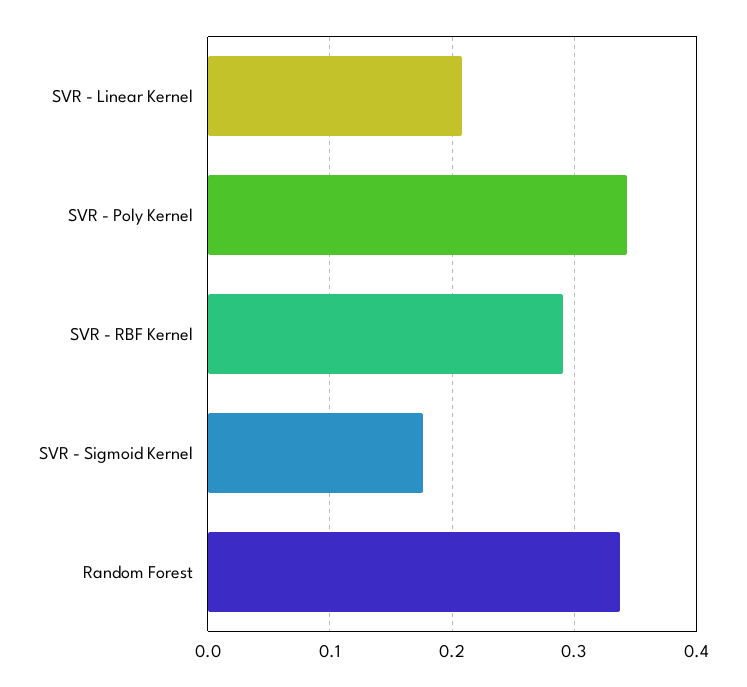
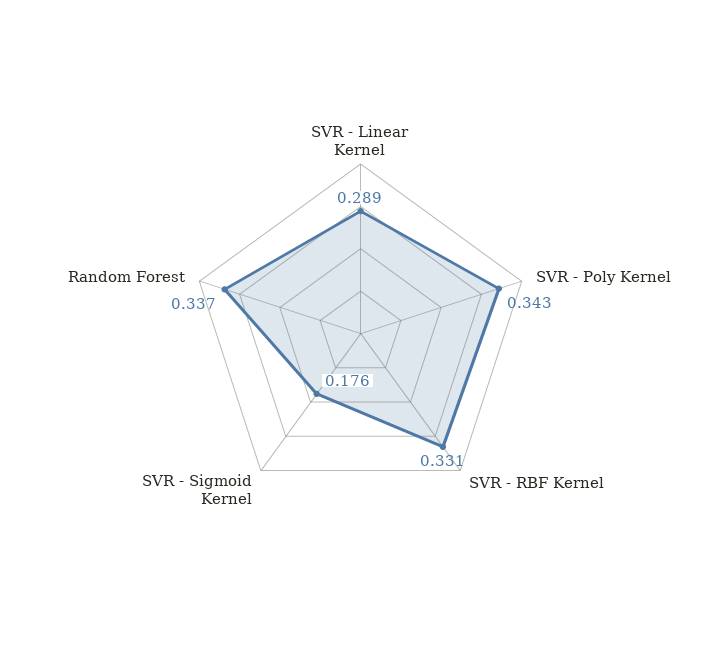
SVR - Linear Kernel: 0.21 -> 0.289
SVR - RBF Kernel: 0.29 -> 0.331

